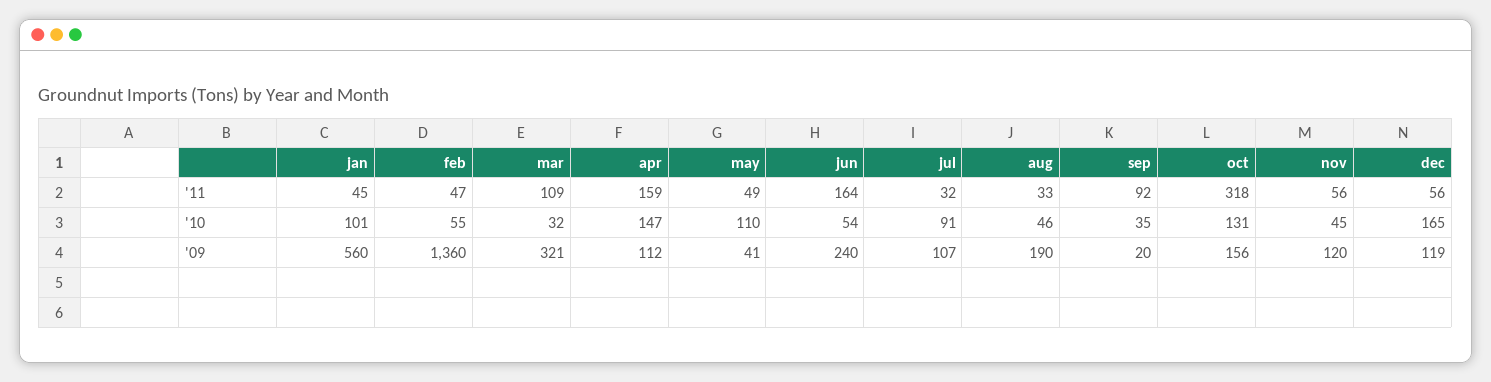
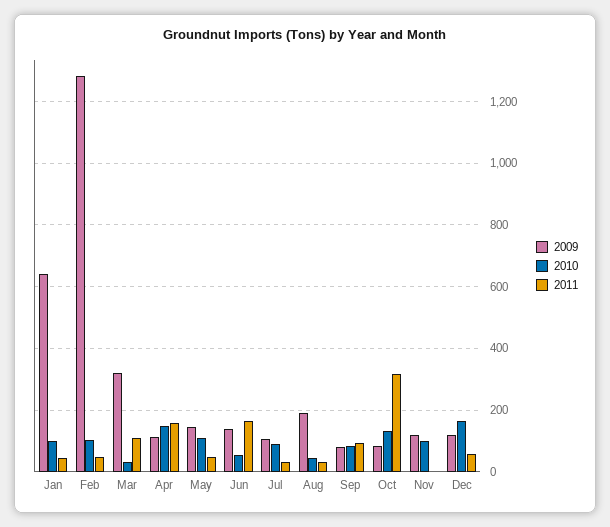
'11, nov: 56 -> 0
'10, feb: 55 -> 100
'10, sep: 35 -> 80
'10, nov: 45 -> 100
'09, jan: 560 -> 640
'09, feb: 1360 -> 1280
'09, may: 41 -> 140
'09, jun: 240 -> 140
'09, sep: 20 -> 80
'09, oct: 156 -> 80

